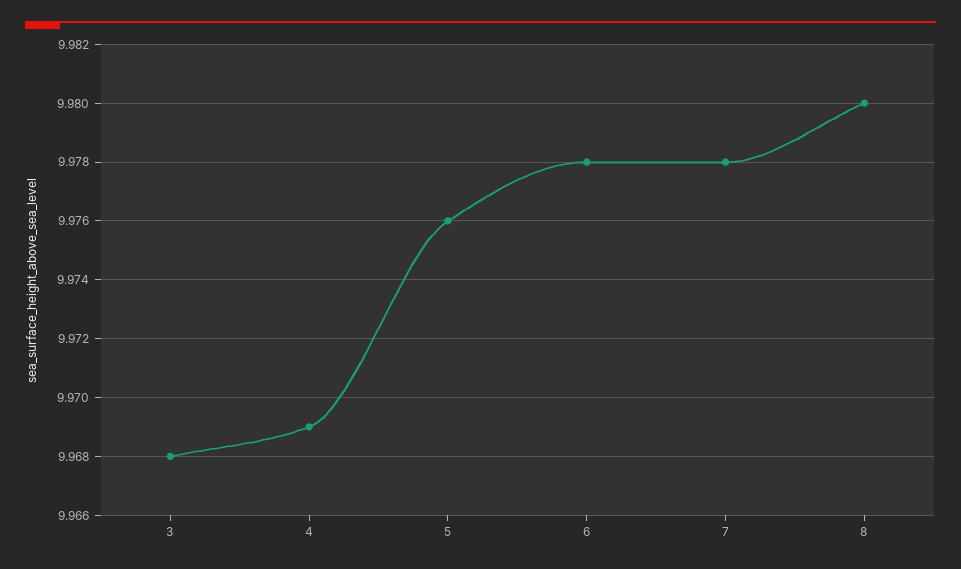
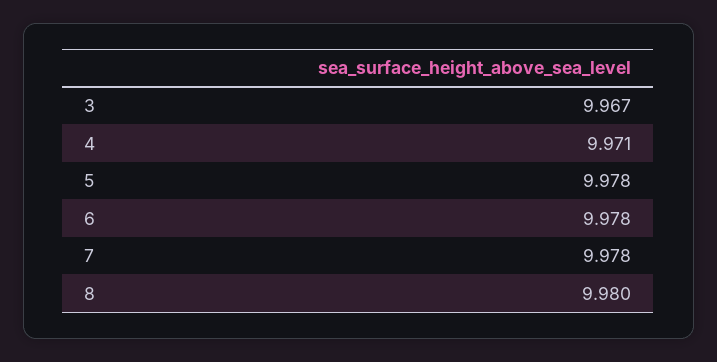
3: 9.968 -> 9.967
4: 9.969 -> 9.971
5: 9.976 -> 9.978

